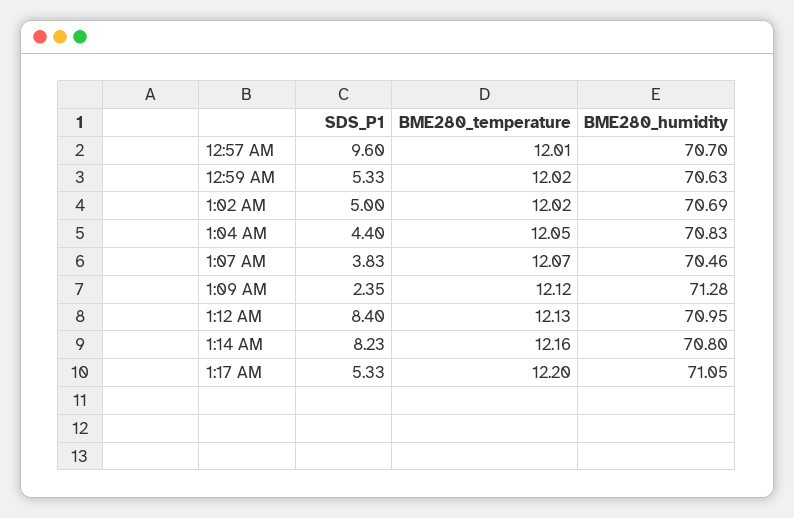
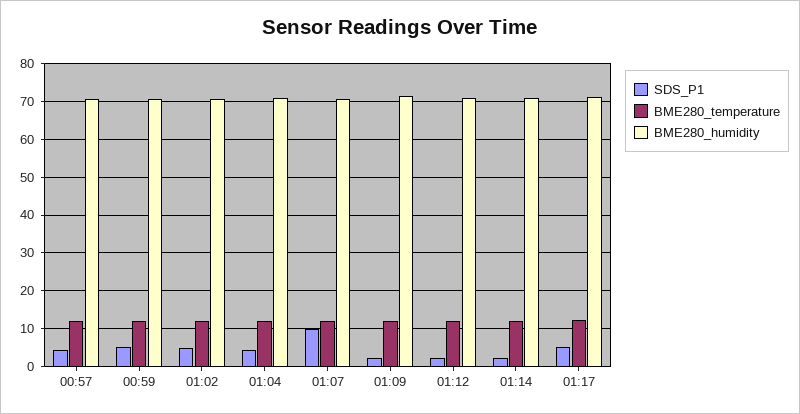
SDS_P1, 12:57 AM: 9.6 -> 4
SDS_P1, 1:07 AM: 3.83 -> 10
SDS_P1, 1:12 AM: 8.4 -> 2
SDS_P1, 1:14 AM: 8.23 -> 2

